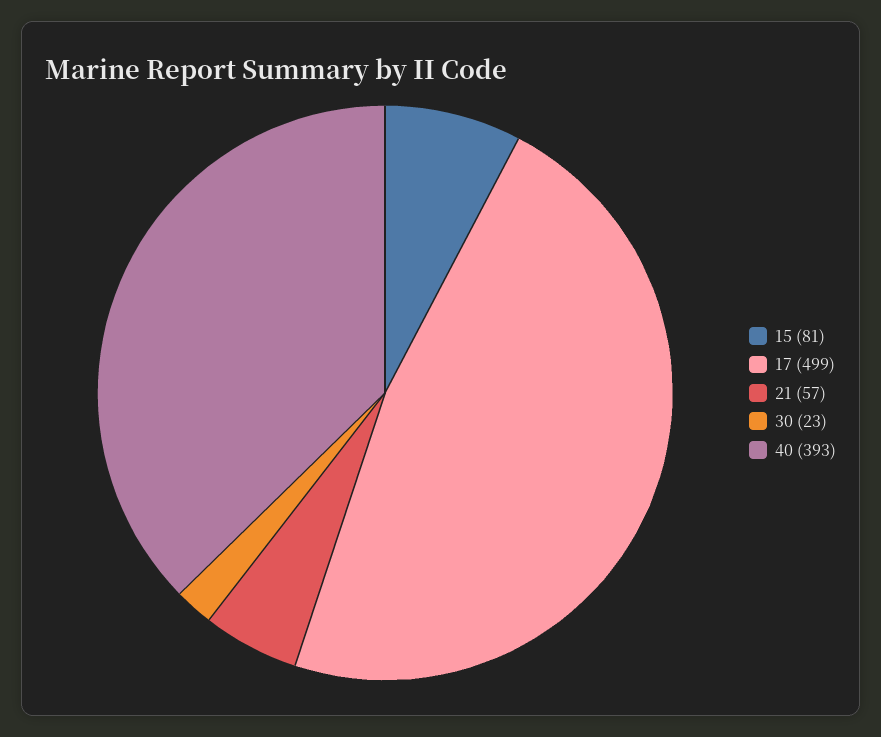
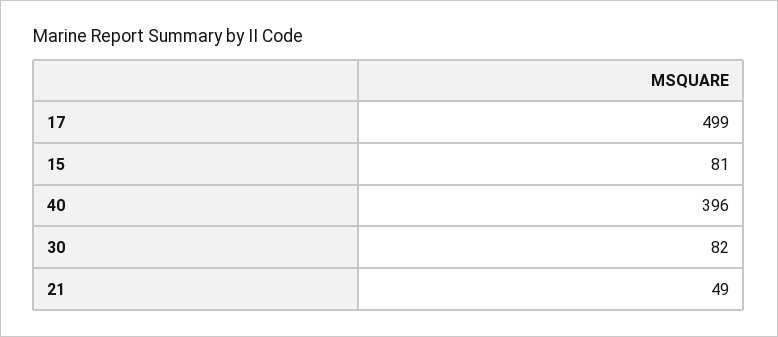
21: 57 -> 49
30: 23 -> 82
40: 393 -> 396

